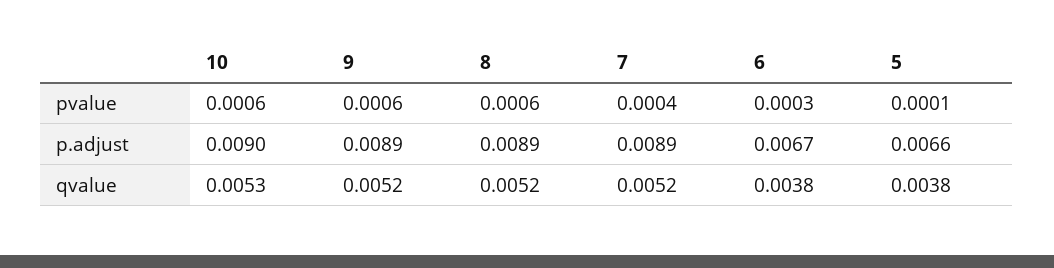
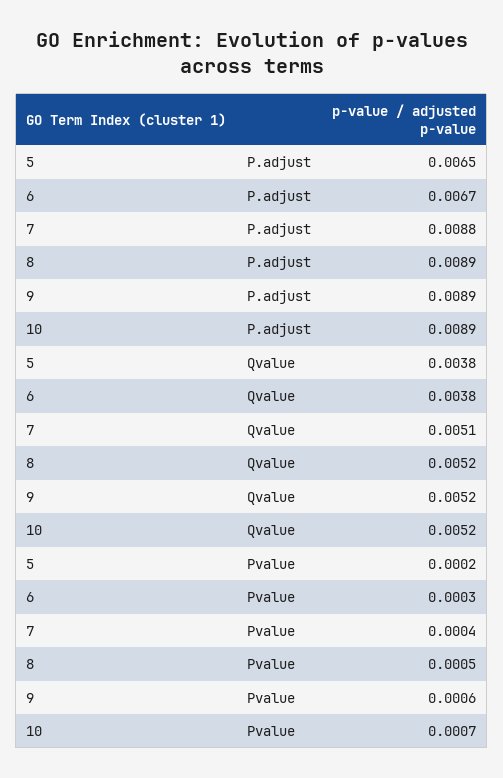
10, pvalue: 0.0006 -> 0.0007
8, pvalue: 0.0006 -> 0.0005
5, pvalue: 0.0001 -> 0.0002
10, p.adjust: 0.009 -> 0.0089
7, p.adjust: 0.0089 -> 0.0088
5, p.adjust: 0.0066 -> 0.0065
10, qvalue: 0.0053 -> 0.0052
7, qvalue: 0.0052 -> 0.0051

